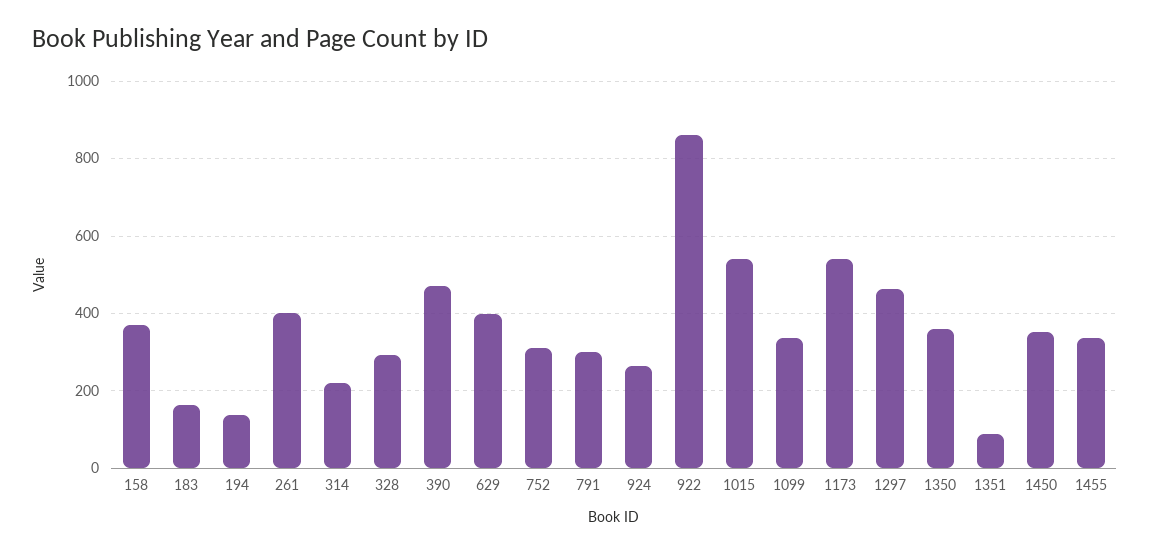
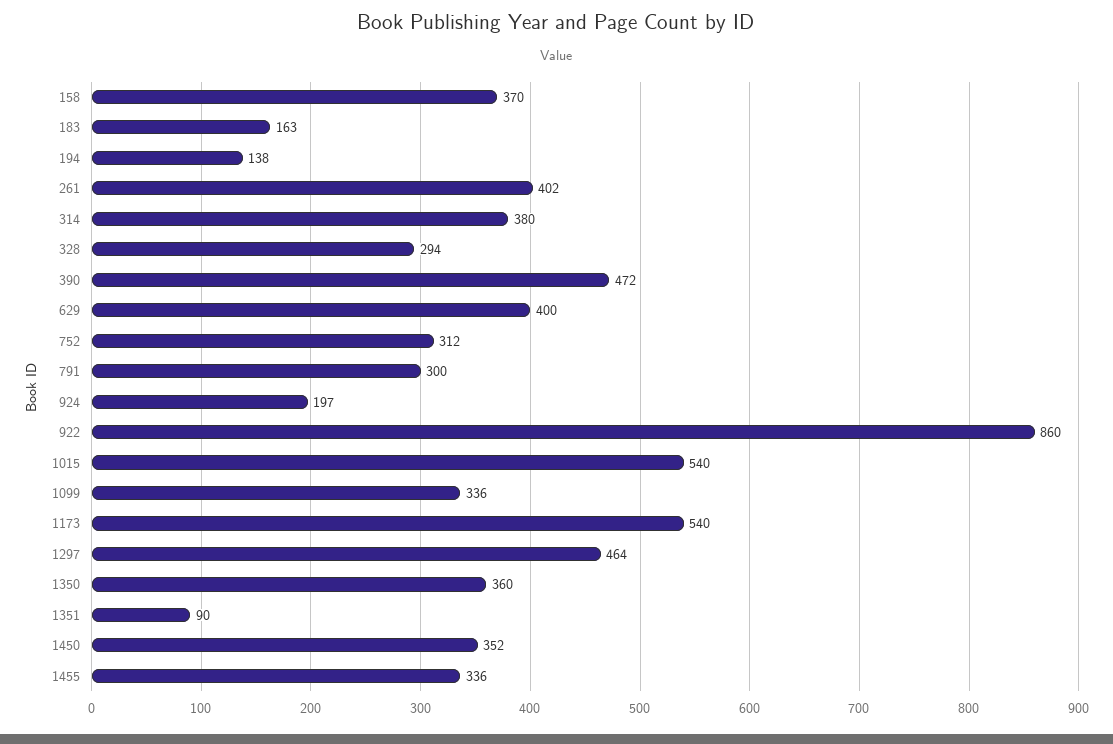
314: 220 -> 380
924: 260 -> 197

